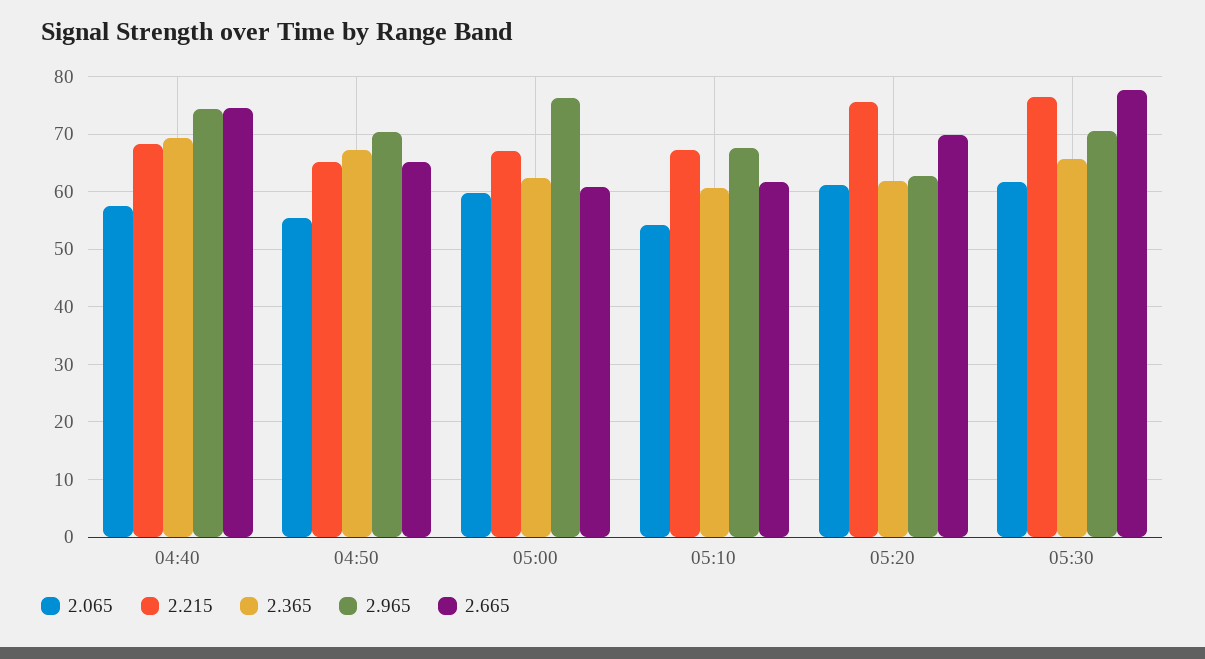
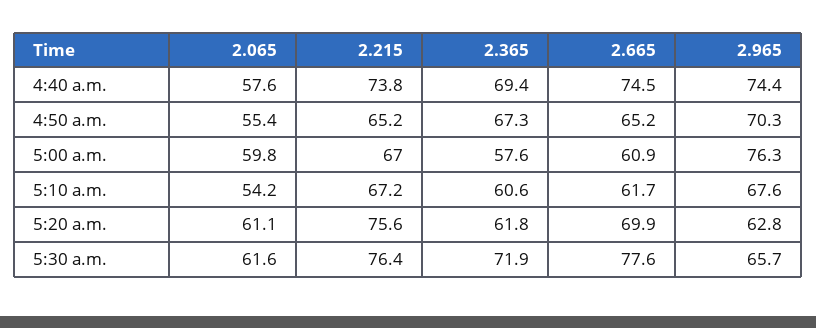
2.215, 04:40: 68 -> 73.8
2.365, 05:00: 62 -> 57.6
2.365, 05:30: 66 -> 71.9
2.965, 05:30: 70 -> 65.7

